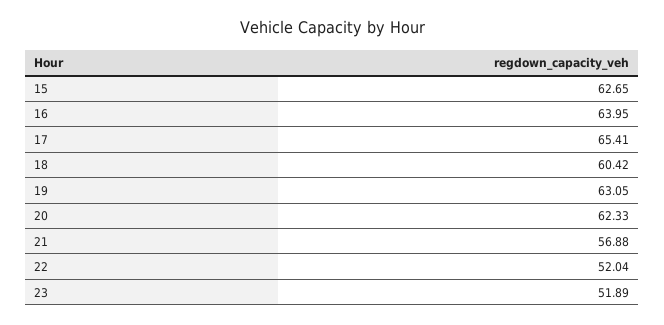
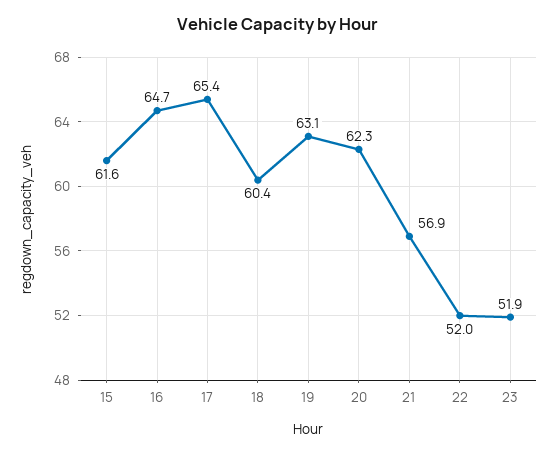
15: 62.65 -> 61.6
16: 63.95 -> 64.7

